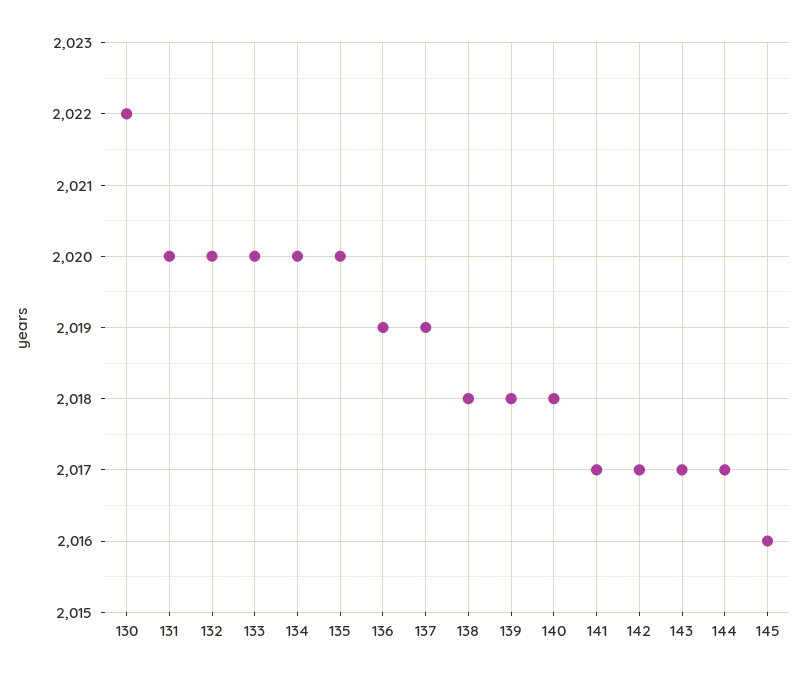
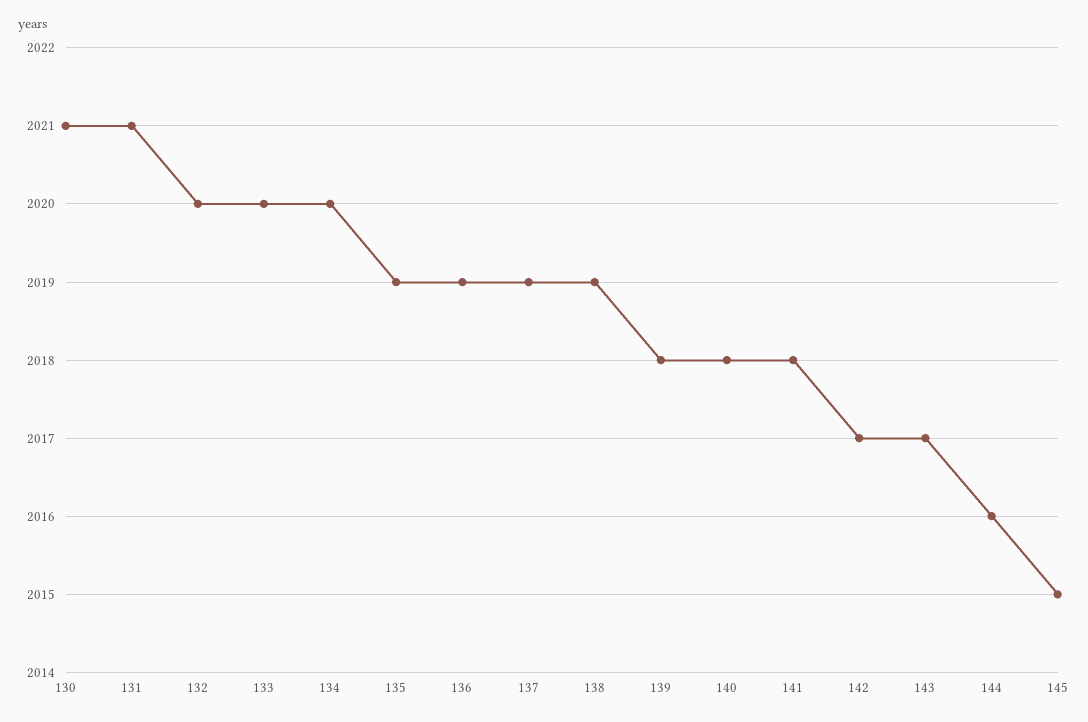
130: 2022 -> 2021
131: 2020 -> 2021
135: 2020 -> 2019
138: 2018 -> 2019
141: 2017 -> 2018
144: 2017 -> 2016
145: 2016 -> 2015

